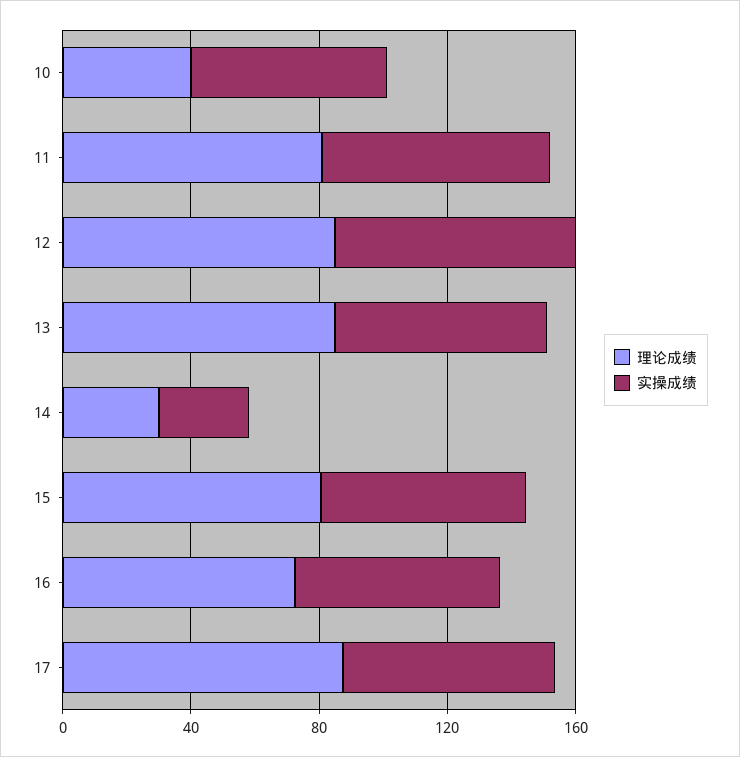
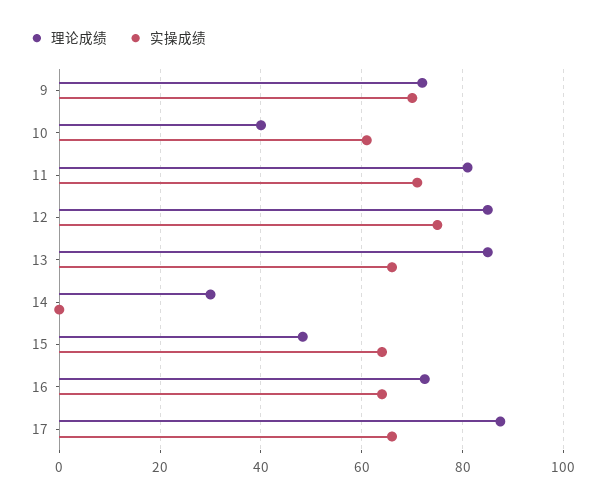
实操成绩, 14: 30 -> 0
理论成绩, 15: 80 -> 48
理论成绩, 9: none -> 72
实操成绩, 9: none -> 70

